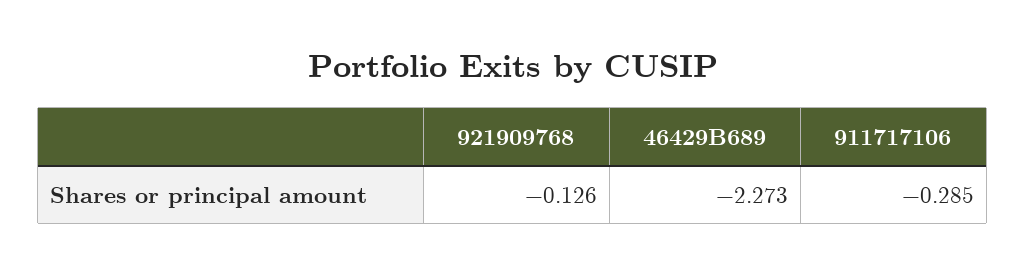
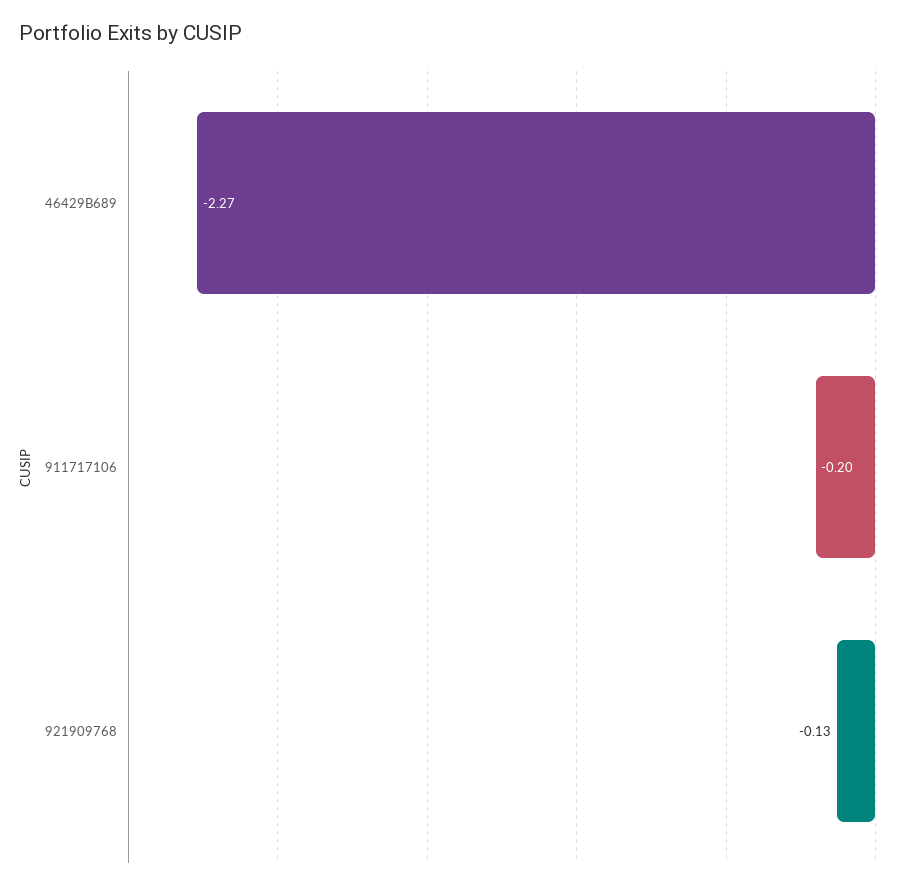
911717106: -0.285 -> -0.2

